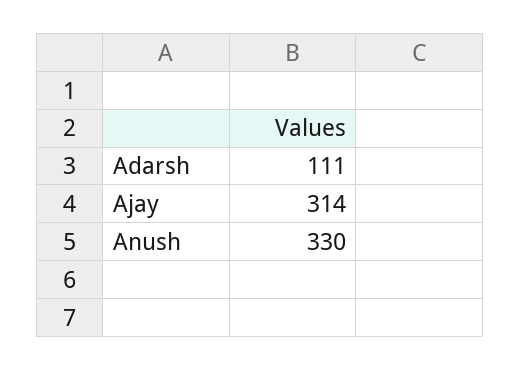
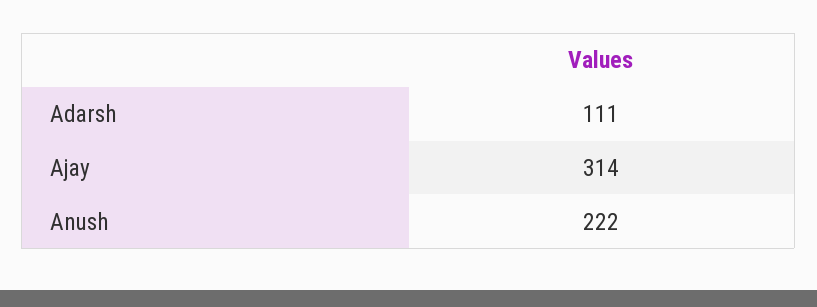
Anush: 330 -> 222

